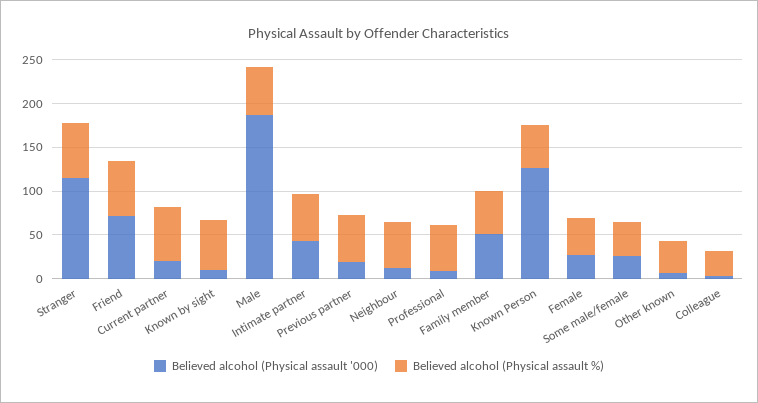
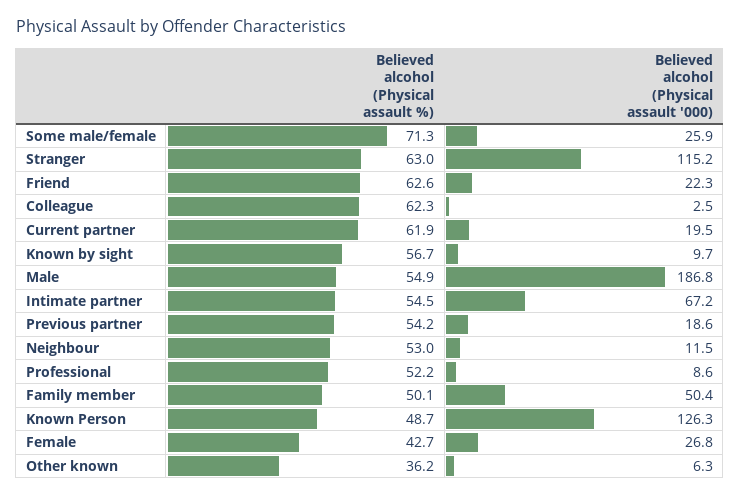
Believed alcohol (Physical assault '000), Friend: 70 -> 22.3
Believed alcohol (Physical assault '000), Intimate partner: 40 -> 67.2
Believed alcohol (Physical assault %), Some male/female: 40 -> 71.3
Believed alcohol (Physical assault %), Colleague: 30 -> 62.3

